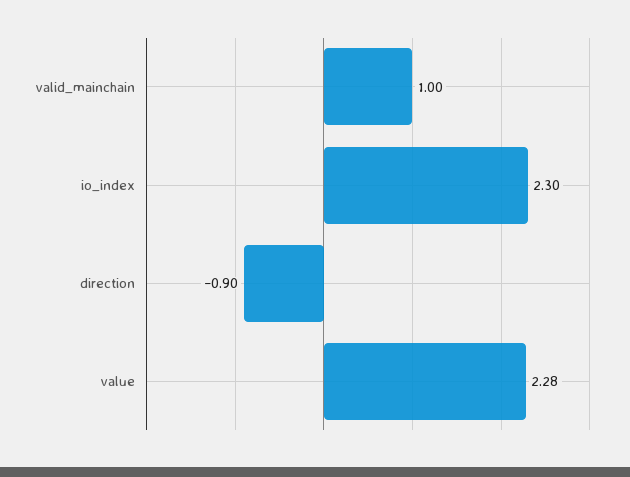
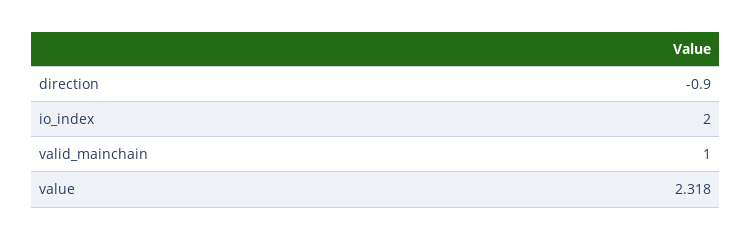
io_index: 2.3 -> 2
value: 2.28 -> 2.318

